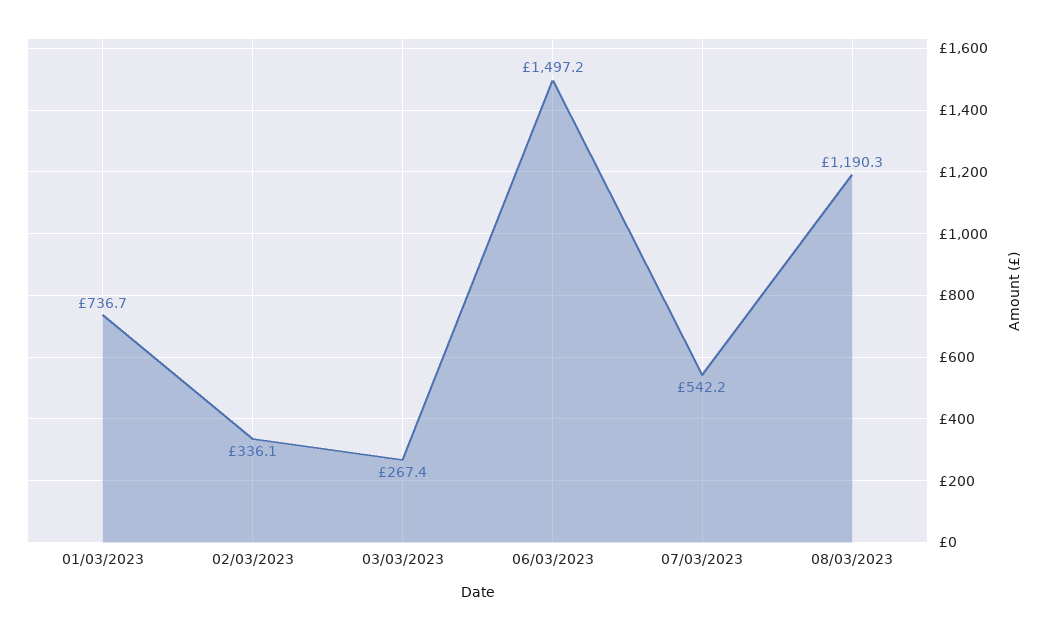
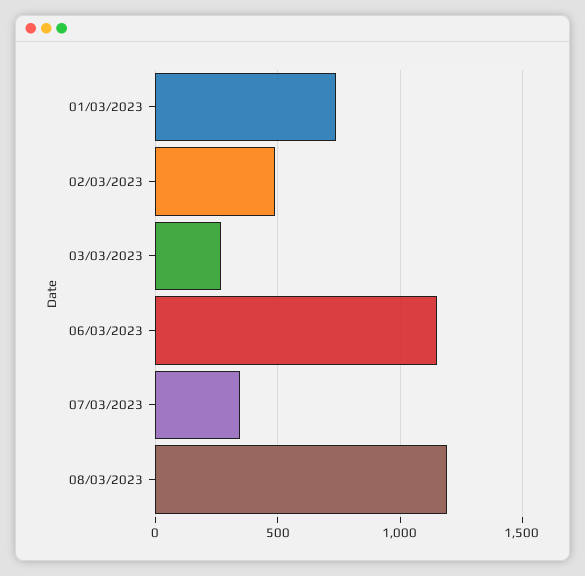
02/03/2023: 336.1 -> 500
06/03/2023: 1497.2 -> 1150
07/03/2023: 542.2 -> 350

